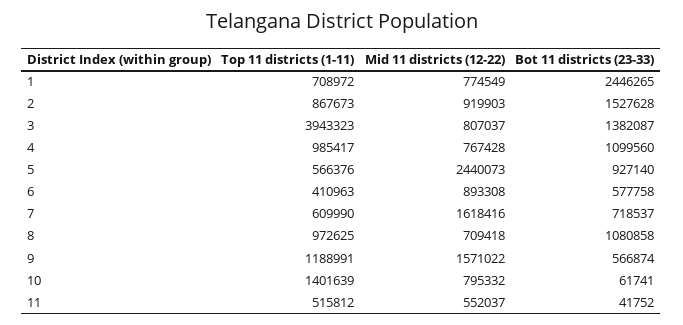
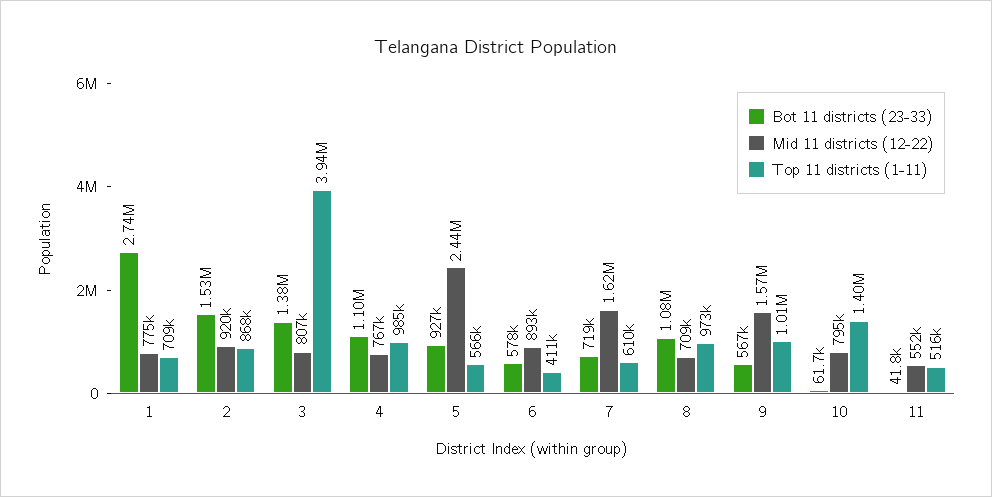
Bot 11 districts (23-33), 1: 2446265 -> 2740000
Top 11 districts (1-11), 9: 1188991 -> 1010000

